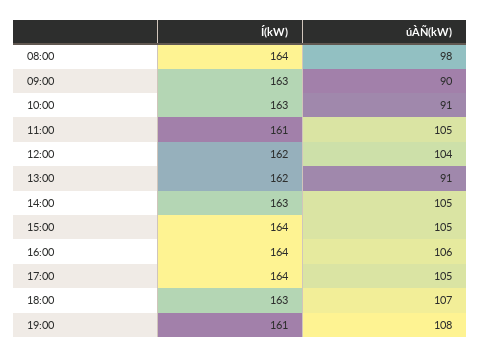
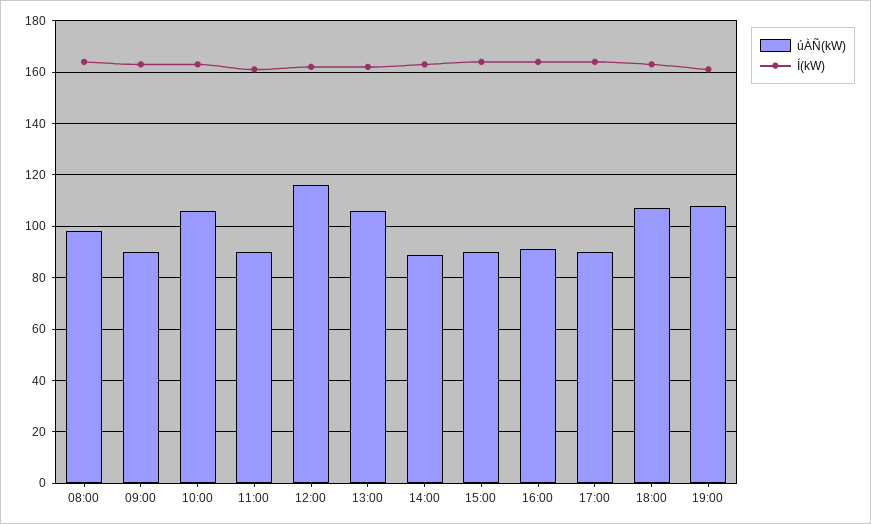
úÀÑ(kW), 10:00: 91 -> 105
úÀÑ(kW), 11:00: 105 -> 90
úÀÑ(kW), 12:00: 104 -> 115
úÀÑ(kW), 13:00: 91 -> 105
úÀÑ(kW), 14:00: 105 -> 90
úÀÑ(kW), 15:00: 105 -> 90
úÀÑ(kW), 16:00: 106 -> 90
úÀÑ(kW), 17:00: 105 -> 90

